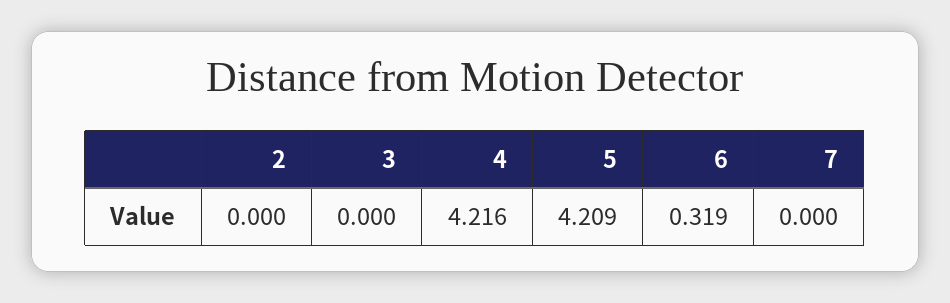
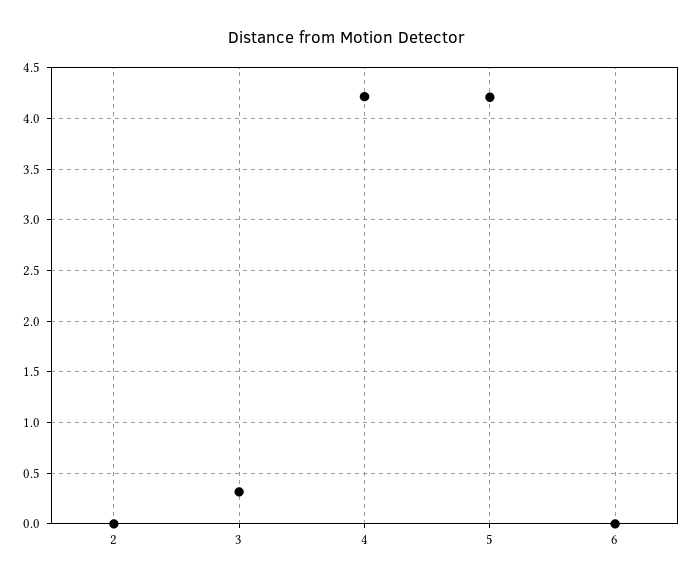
3: 0 -> 0.3
6: 0.319 -> 0
7: 0 -> none

